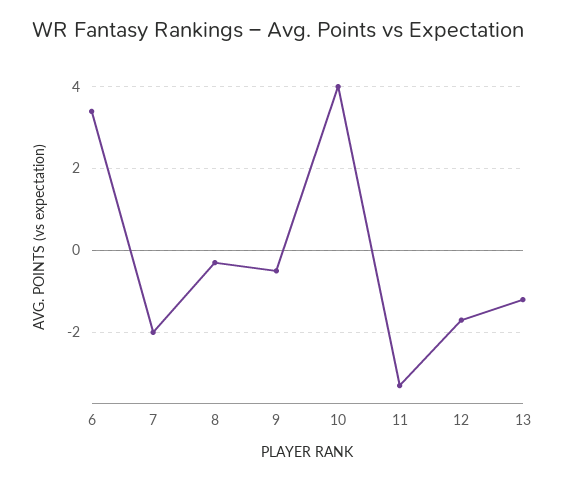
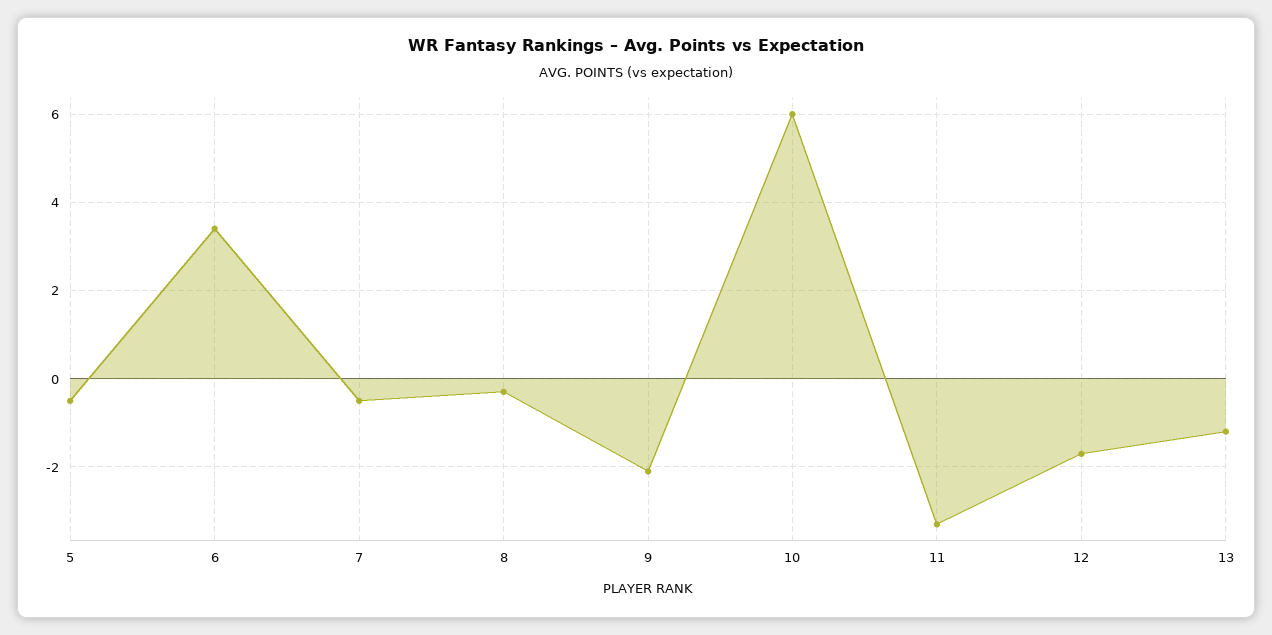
7: -2 -> -0.5
9: -0.5 -> -2
10: 4 -> 6
5: none -> -0.5

